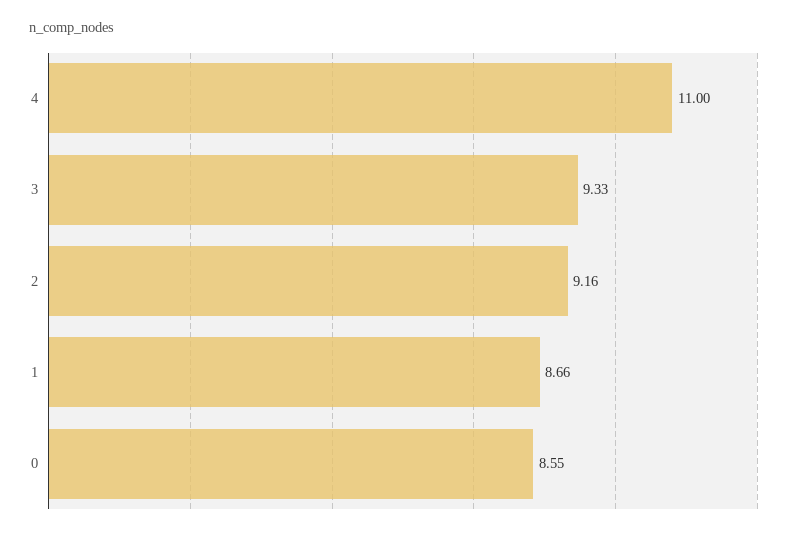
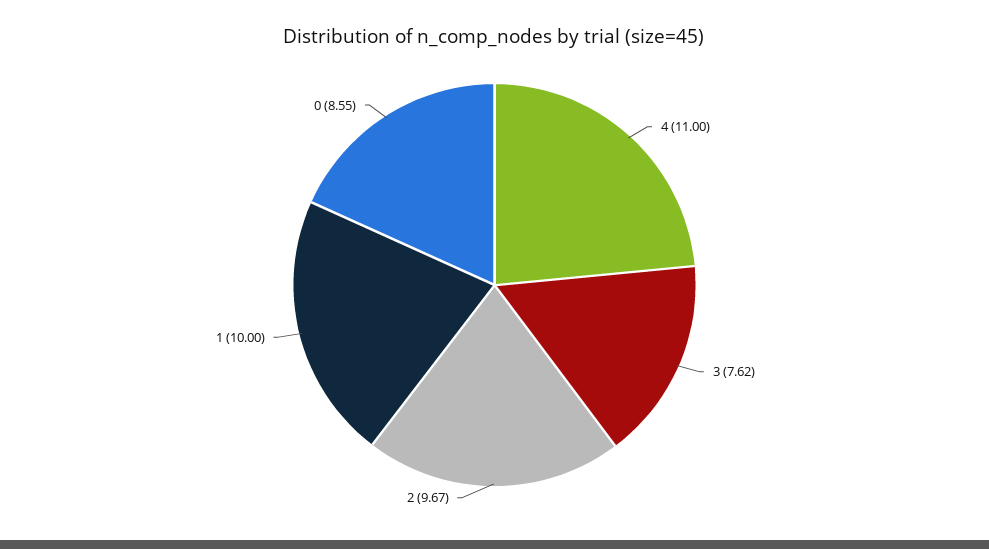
3: 9.33 -> 7.62
2: 9.16 -> 9.67
1: 8.66 -> 10

